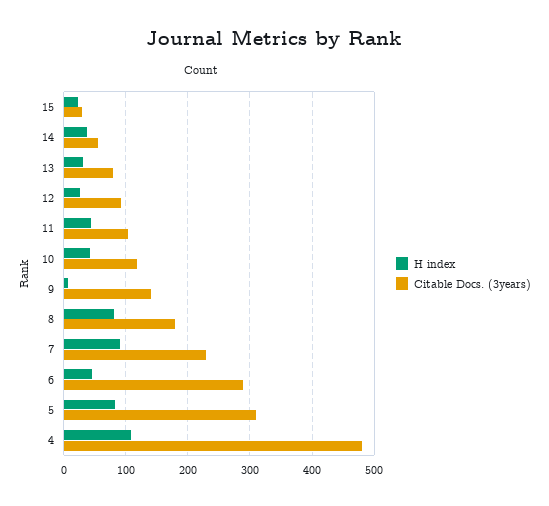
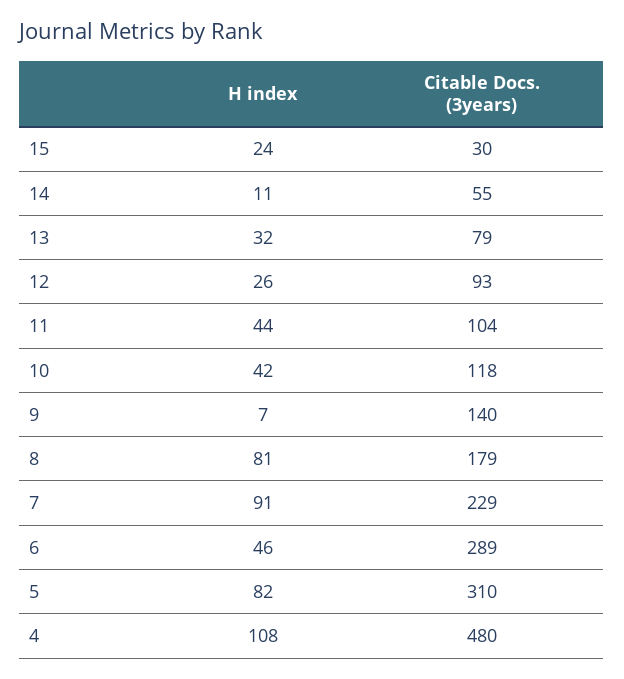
H index, 14: 40 -> 11

